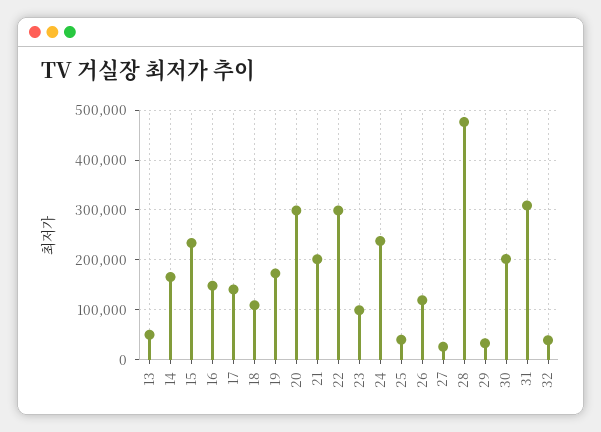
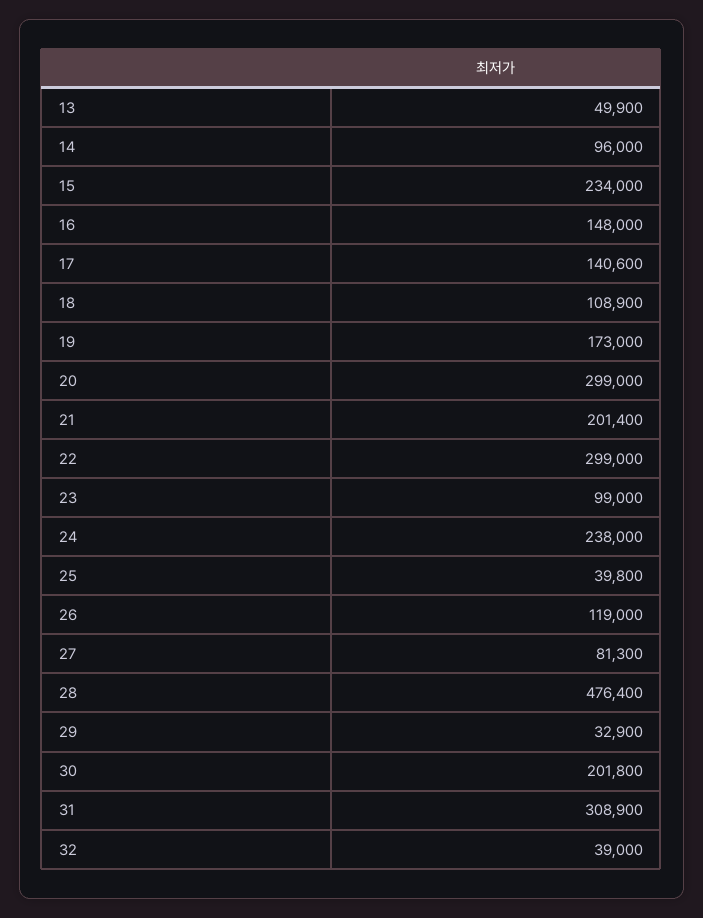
14: 160000 -> 96000
27: 20000 -> 81300

